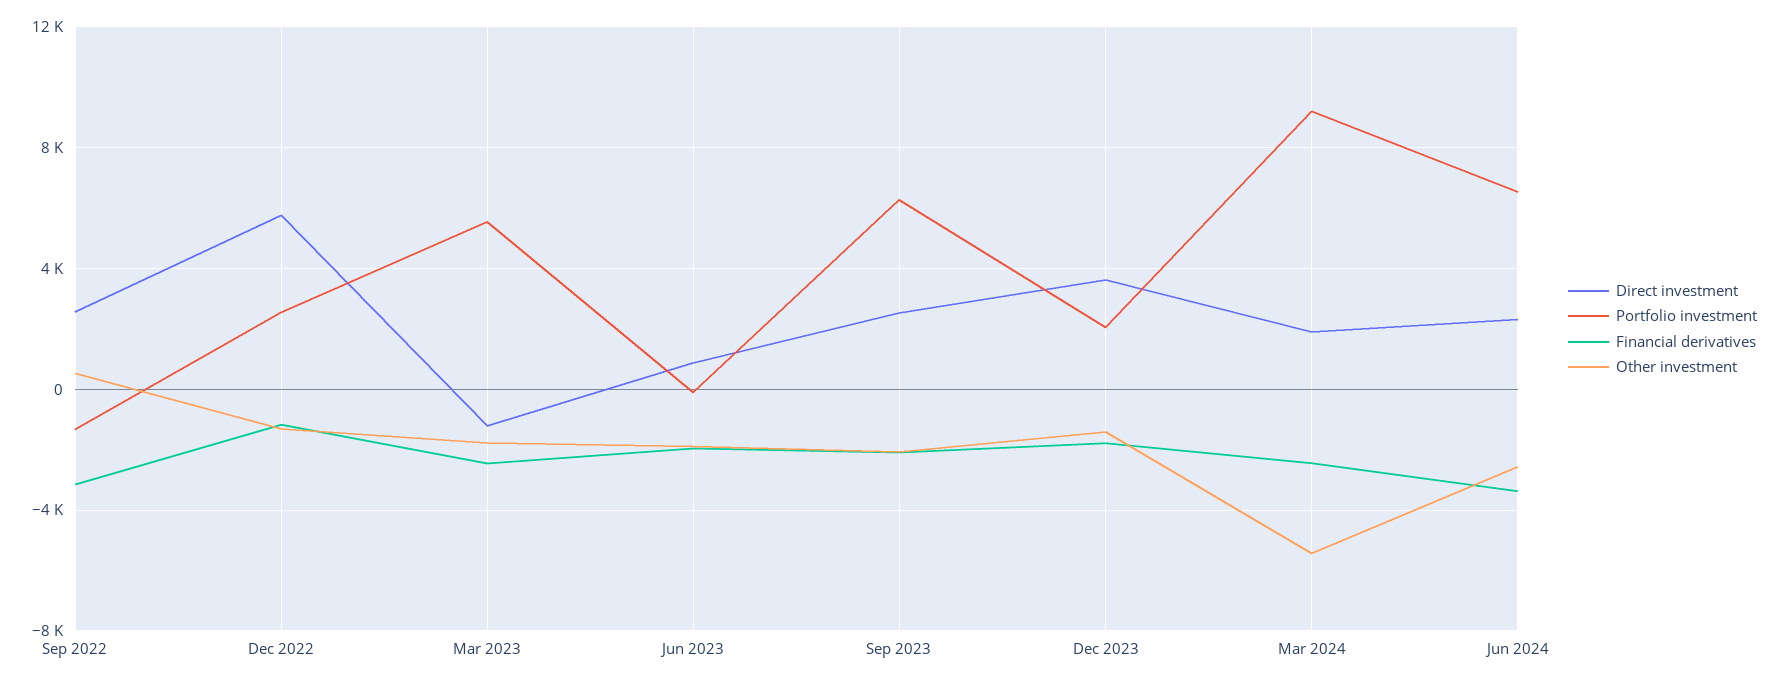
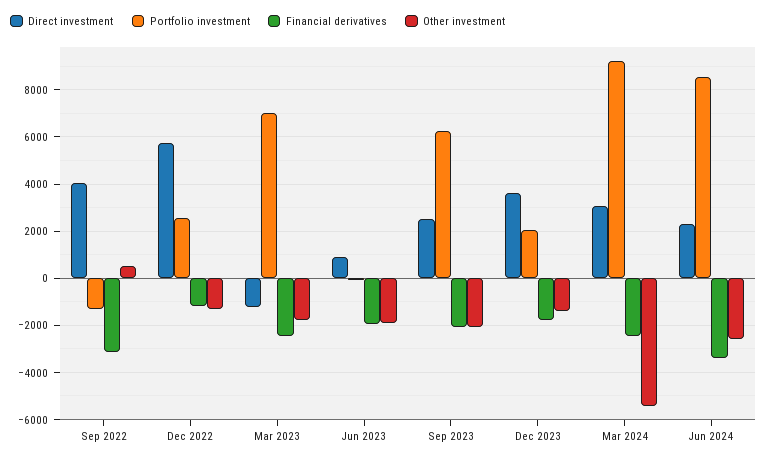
Direct investment, Sep 2022: 2500 -> 4000
Portfolio investment, Mar 2023: 5500 -> 7000
Direct investment, Mar 2024: 2000 -> 3000
Portfolio investment, Jun 2024: 6500 -> 8500

